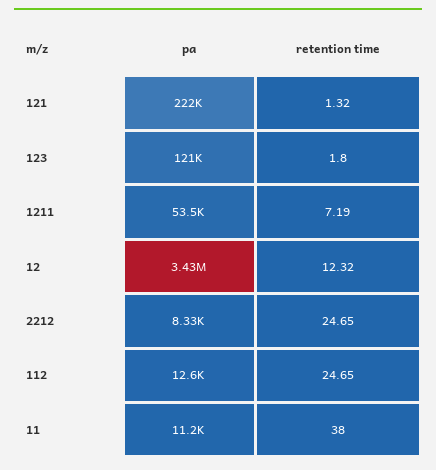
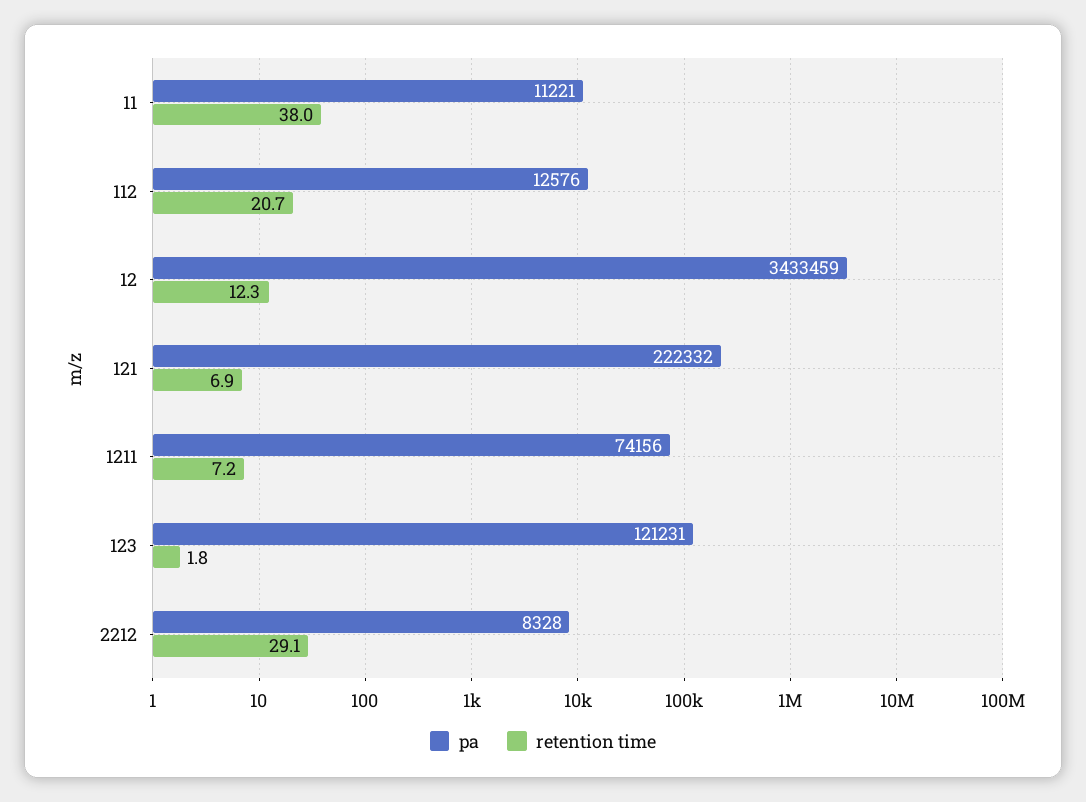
retention time, 121: 1.32 -> 6.9
pa, 1211: 53500 -> 74156
retention time, 2212: 24.65 -> 29.1
retention time, 112: 24.65 -> 20.7

